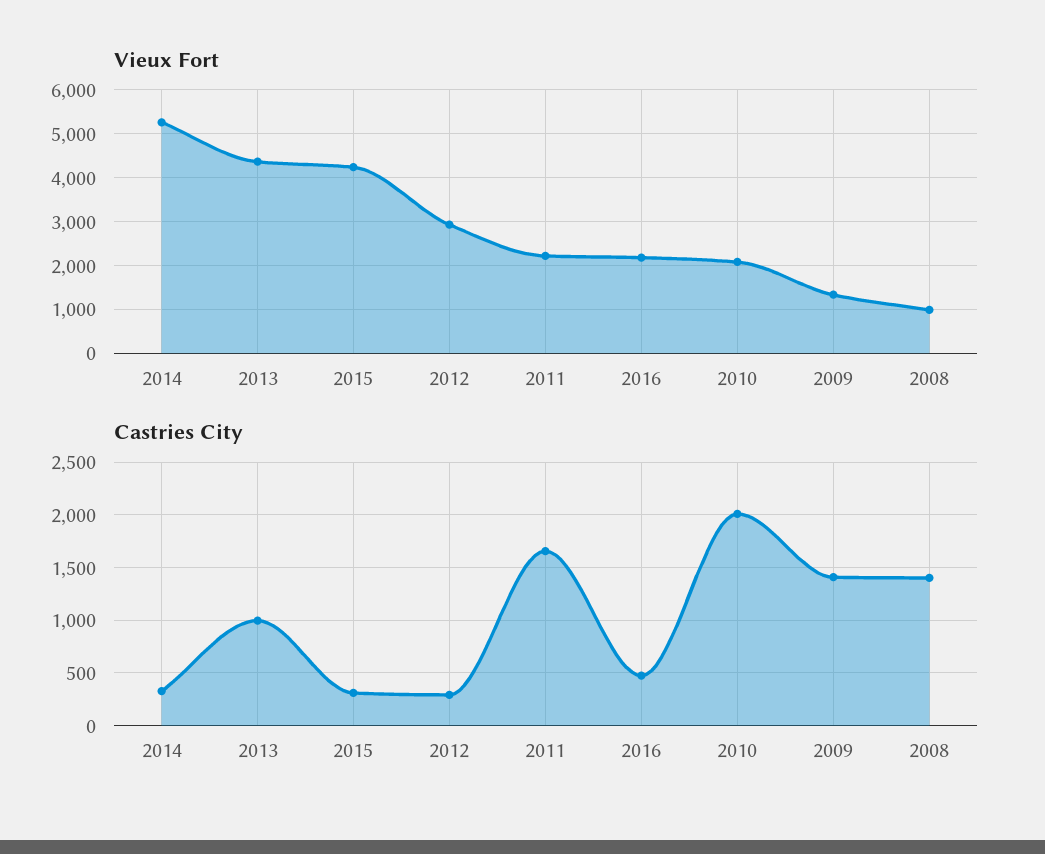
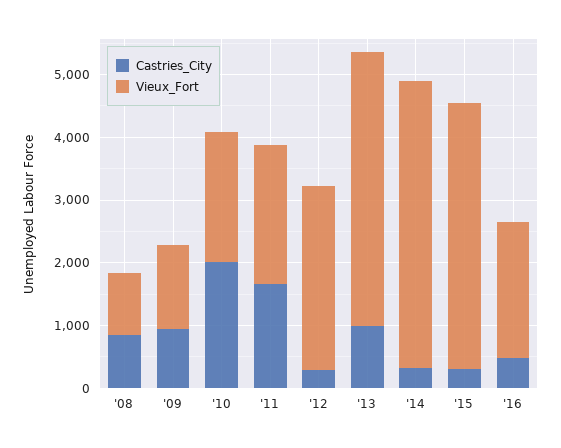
Vieux Fort, 2014: 5200 -> 4600
Castries City, 2009: 1400 -> 1000
Castries City, 2008: 1400 -> 800

